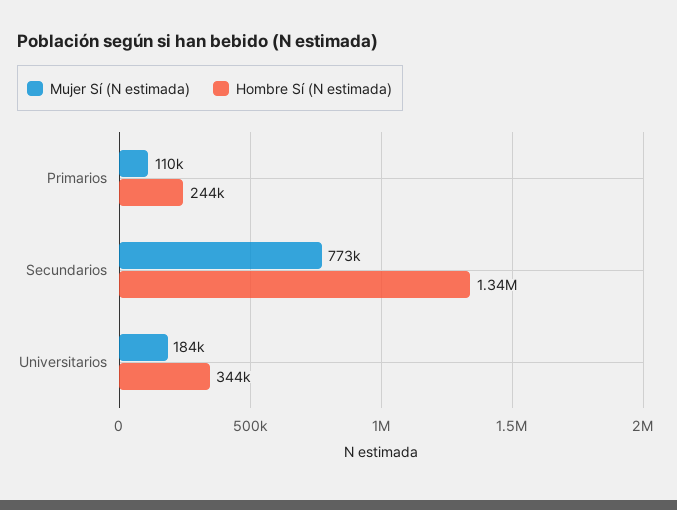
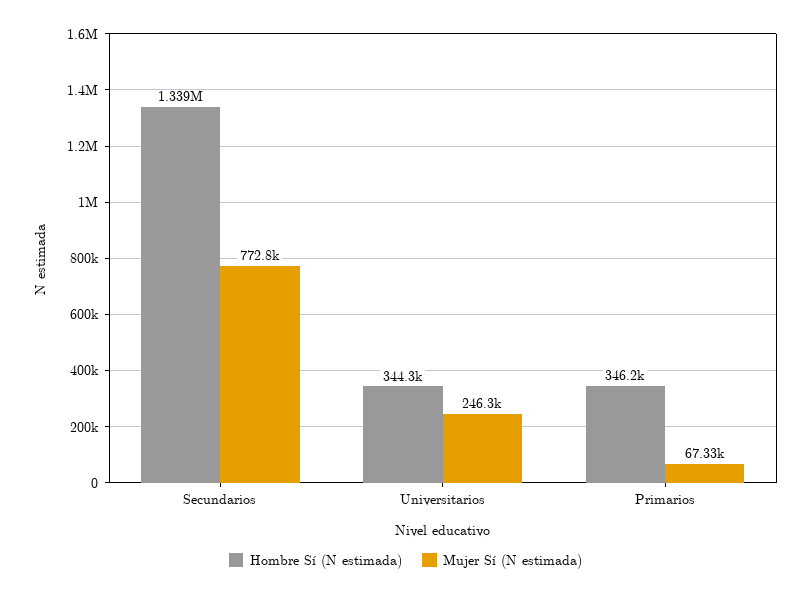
Mujer Sí (N estimada), Primarios: 110000 -> 67330
Hombre Sí (N estimada), Primarios: 244000 -> 346200
Mujer Sí (N estimada), Universitarios: 184000 -> 246300

